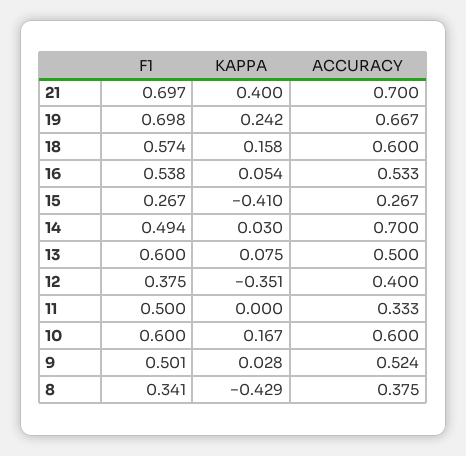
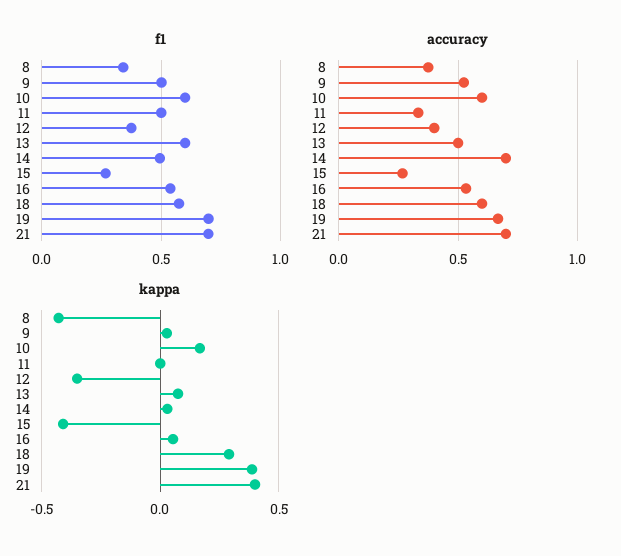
KAPPA, 19: 0.242 -> 0.4
KAPPA, 18: 0.158 -> 0.3

